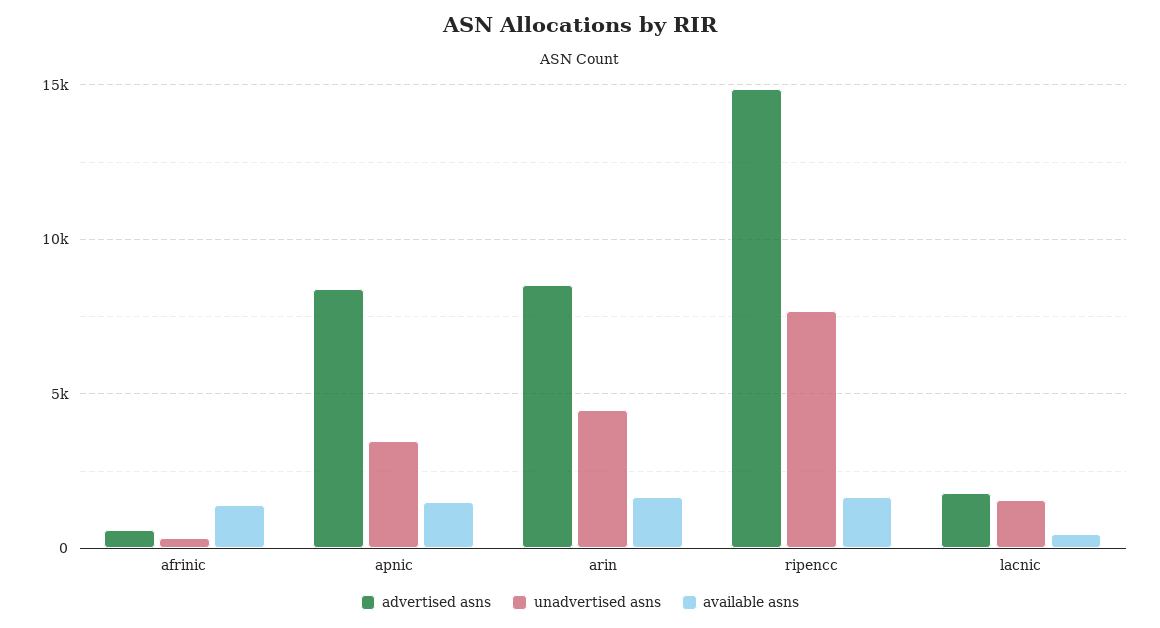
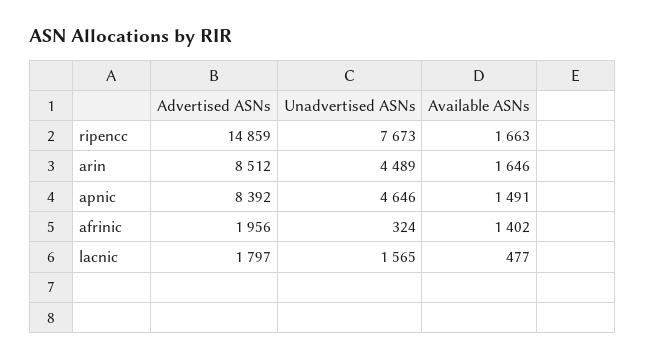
advertised asns, afrinic: 500 -> 1956
unadvertised asns, apnic: 3500 -> 4646

